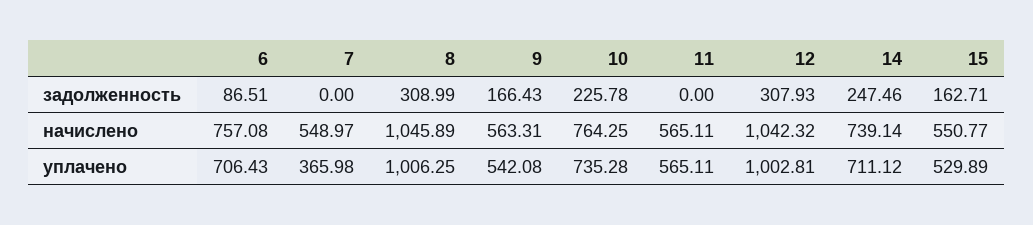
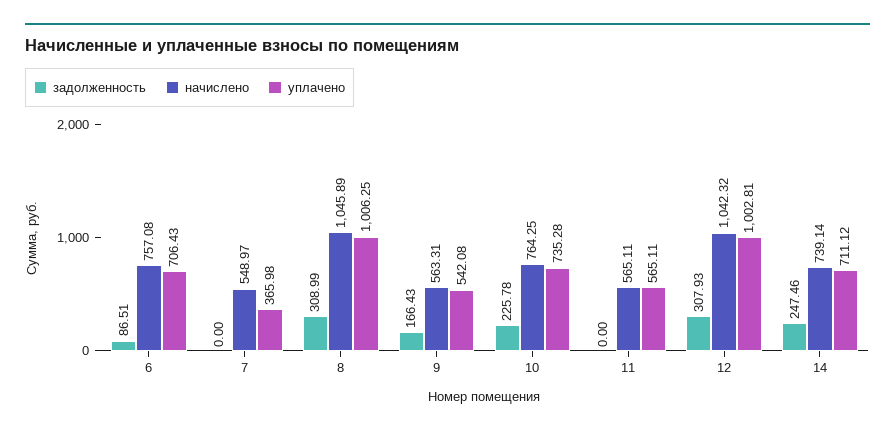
задолженность, 15: 162.71 -> none
начислено, 15: 550.77 -> none
уплачено, 15: 529.89 -> none

